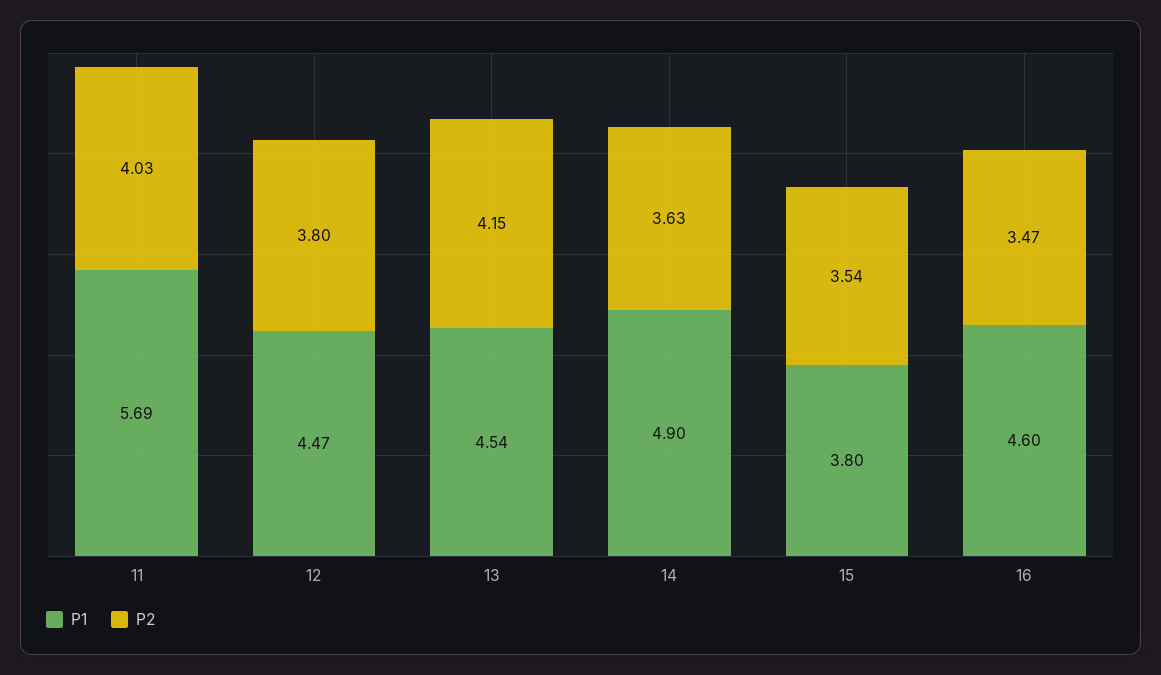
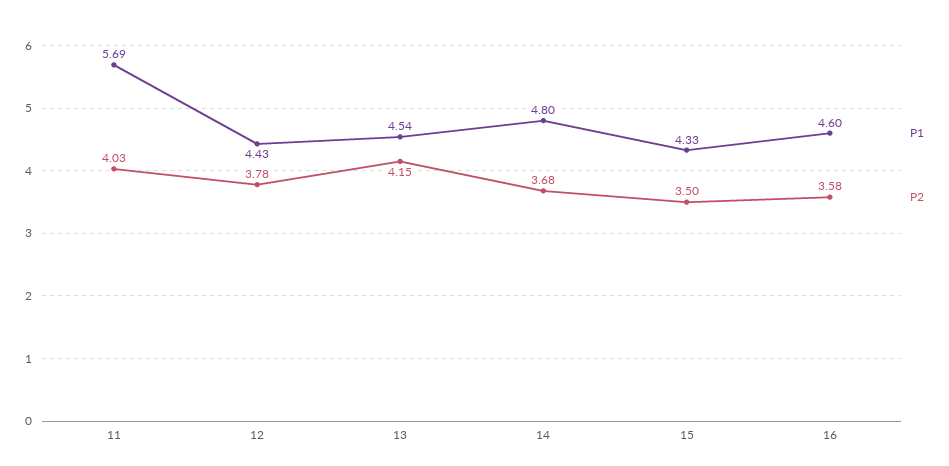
P1, 12: 4.47 -> 4.43
P2, 12: 3.8 -> 3.78
P1, 14: 4.9 -> 4.8
P2, 14: 3.63 -> 3.68
P1, 15: 3.8 -> 4.33
P2, 15: 3.54 -> 3.5
P2, 16: 3.47 -> 3.58

